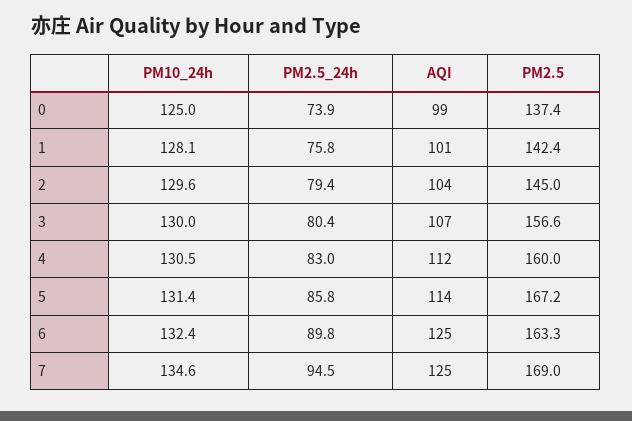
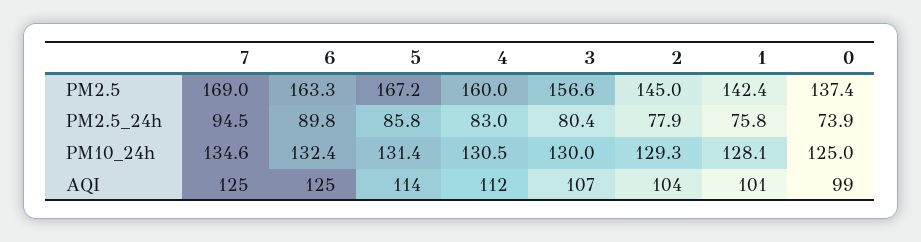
PM10_24h, 2: 129.6 -> 129.3
PM2.5_24h, 2: 79.4 -> 77.9

